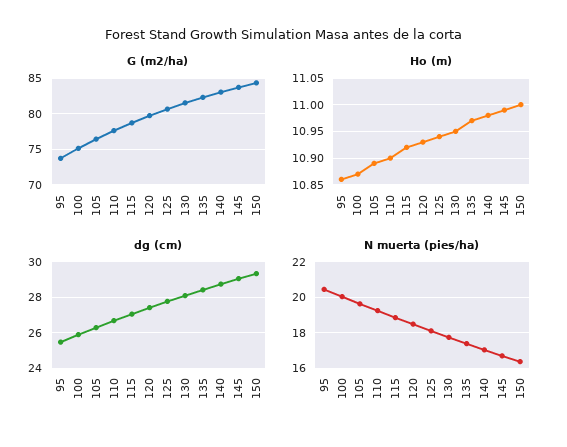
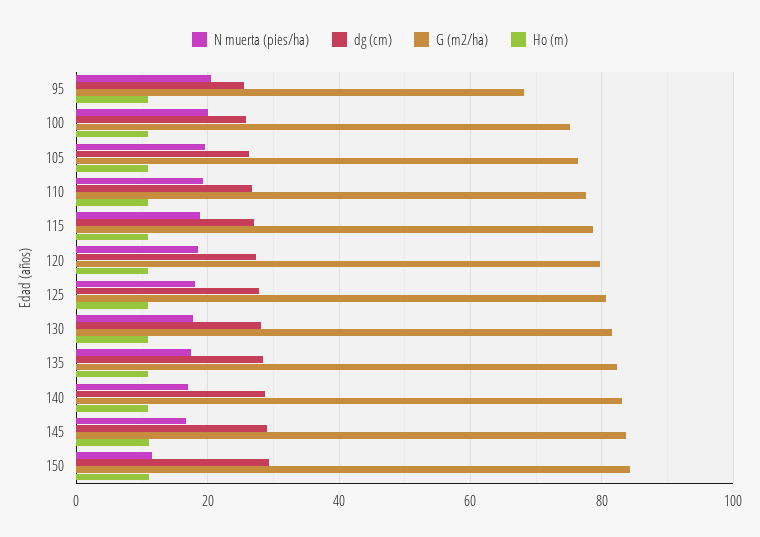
G (m2/ha), 95: 74 -> 68
N muerta (pies/ha), 150: 16.5 -> 12

